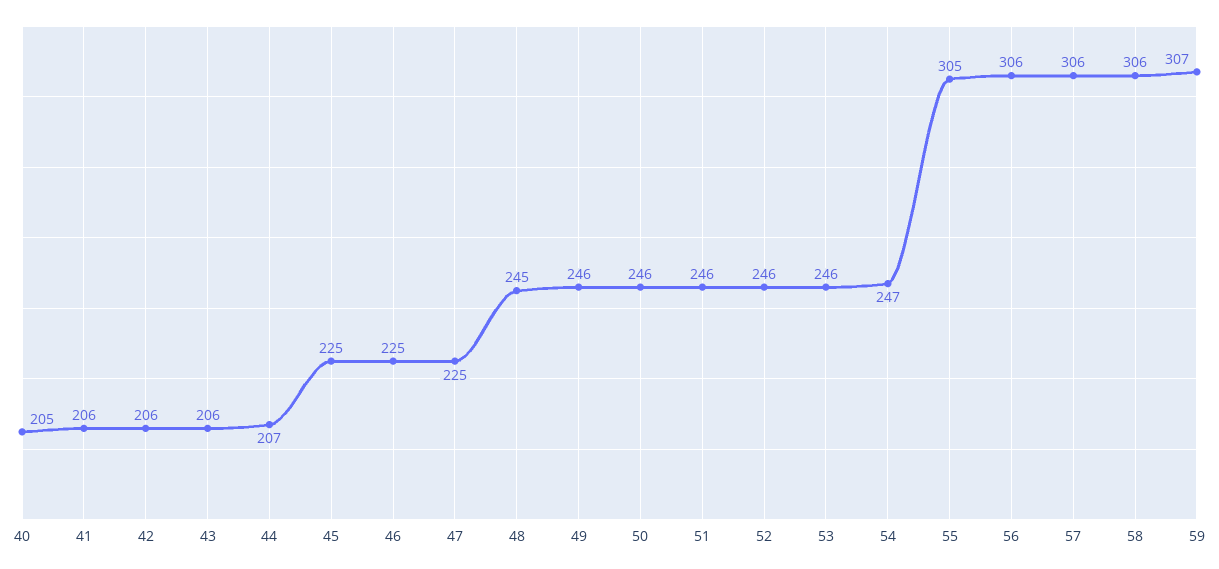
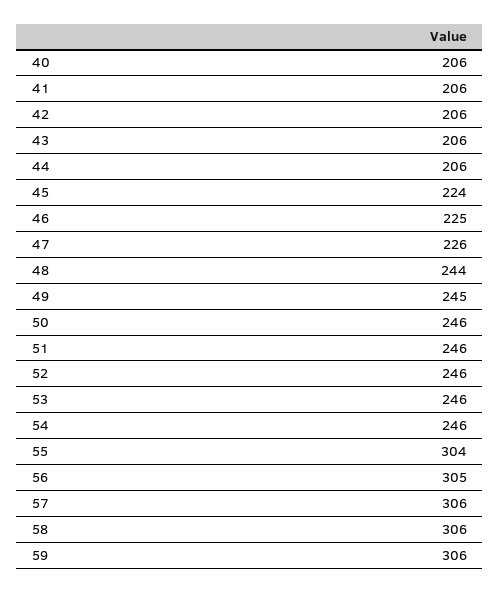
40: 205 -> 206
44: 207 -> 206
45: 225 -> 224
47: 225 -> 226
48: 245 -> 244
49: 246 -> 245
54: 247 -> 246
55: 305 -> 304
56: 306 -> 305
59: 307 -> 306

